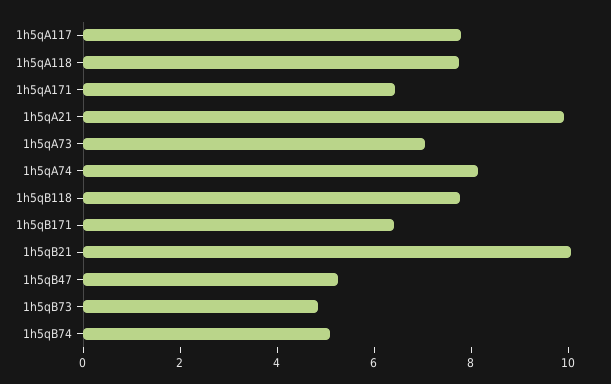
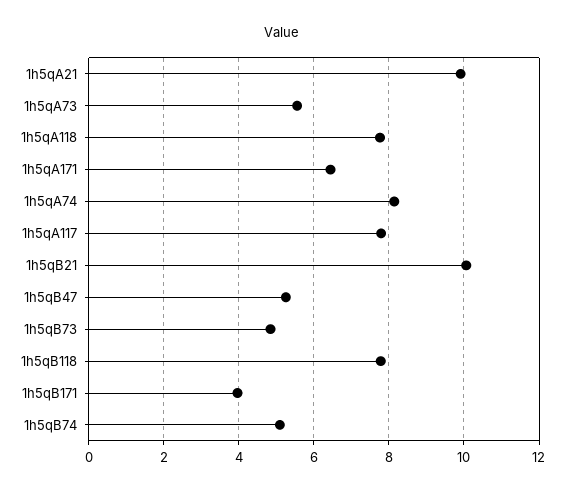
1h5qA73: 7 -> 5.6
1h5qB171: 6.5 -> 4

